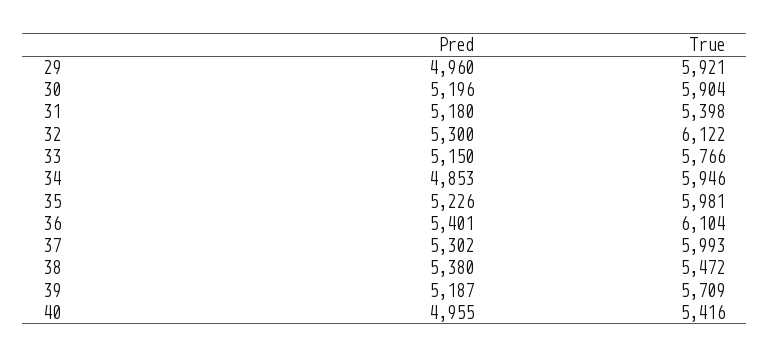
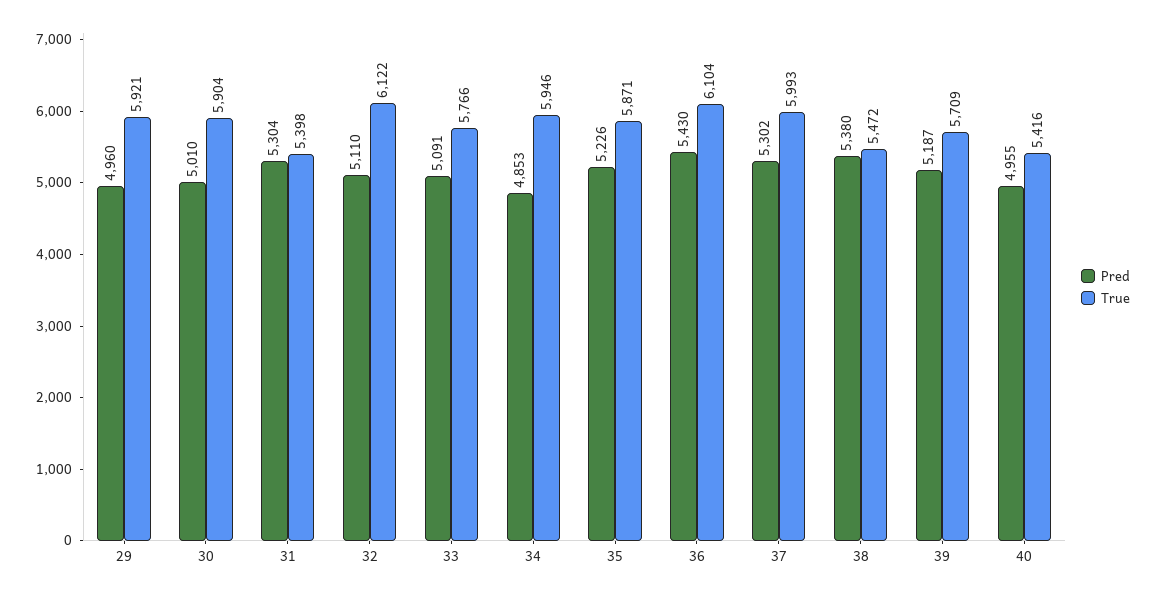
Pred, 30: 5196 -> 5010
Pred, 31: 5180 -> 5304
Pred, 32: 5300 -> 5110
Pred, 33: 5150 -> 5091
True, 35: 5981 -> 5871
Pred, 36: 5401 -> 5430

